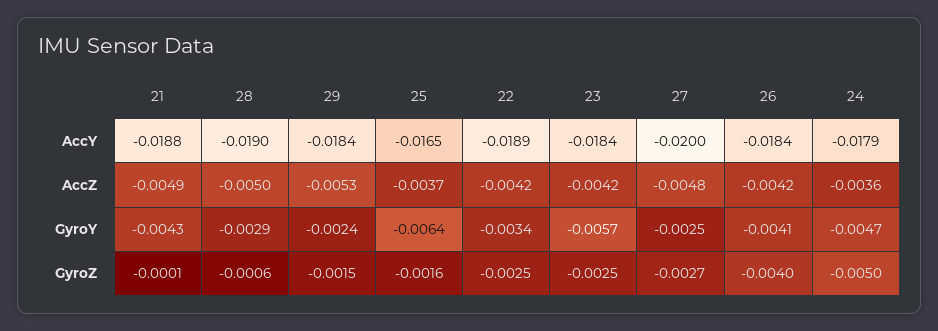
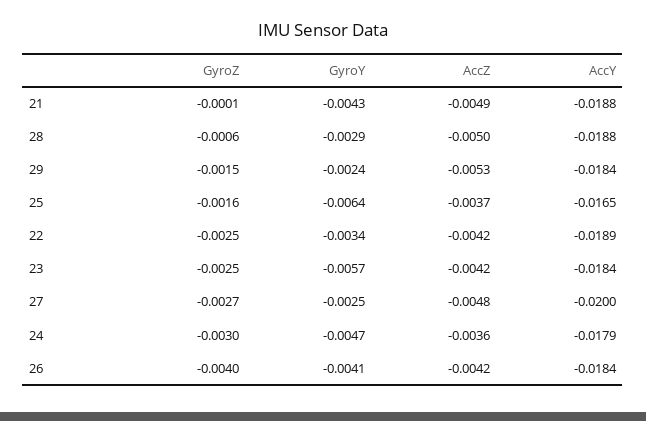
28, AccY: -0.019 -> -0.0188
24, GyroZ: -0.005 -> -0.003

